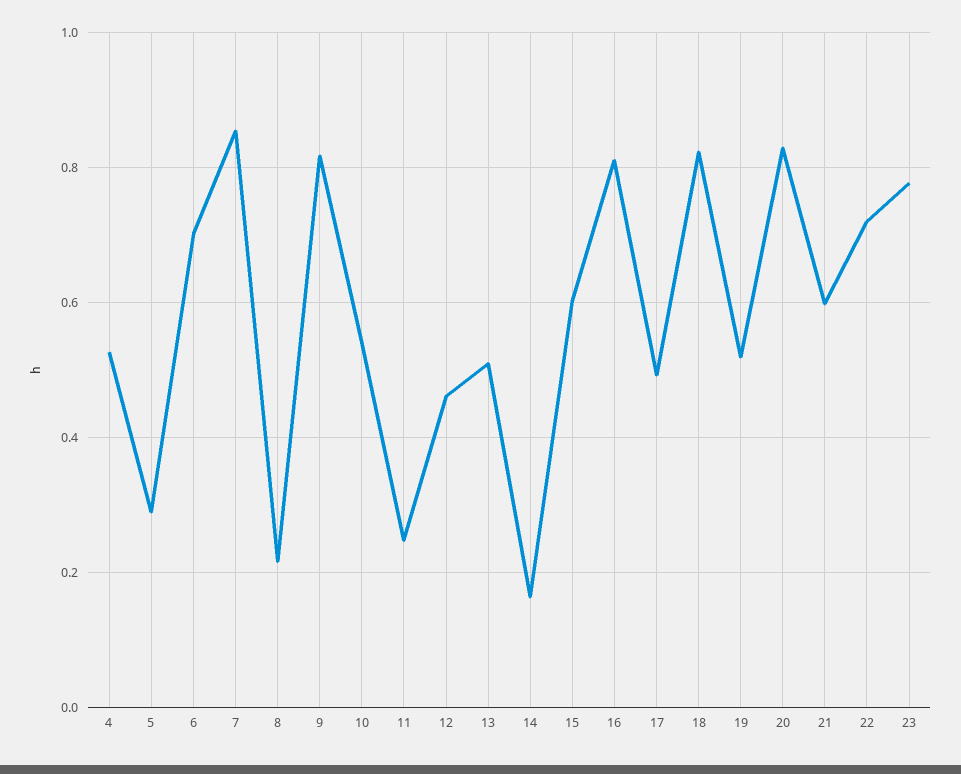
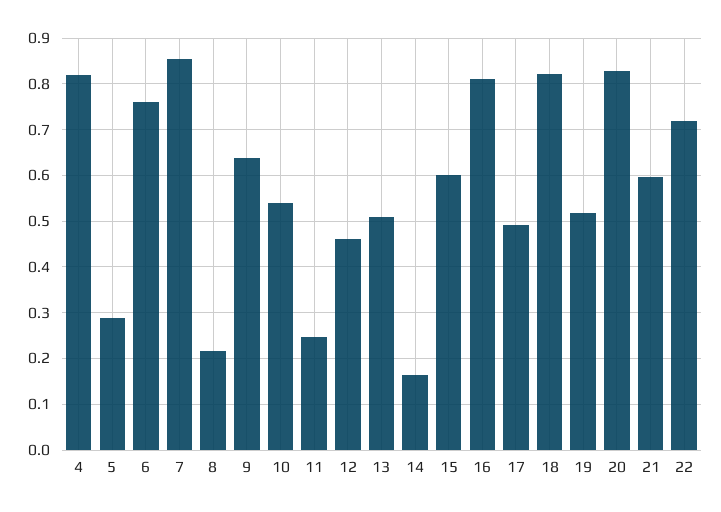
4: 0.52 -> 0.82
6: 0.7 -> 0.76
9: 0.82 -> 0.64
23: 0.78 -> none

